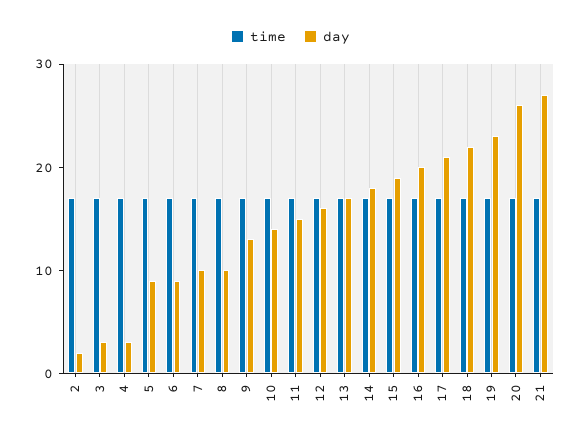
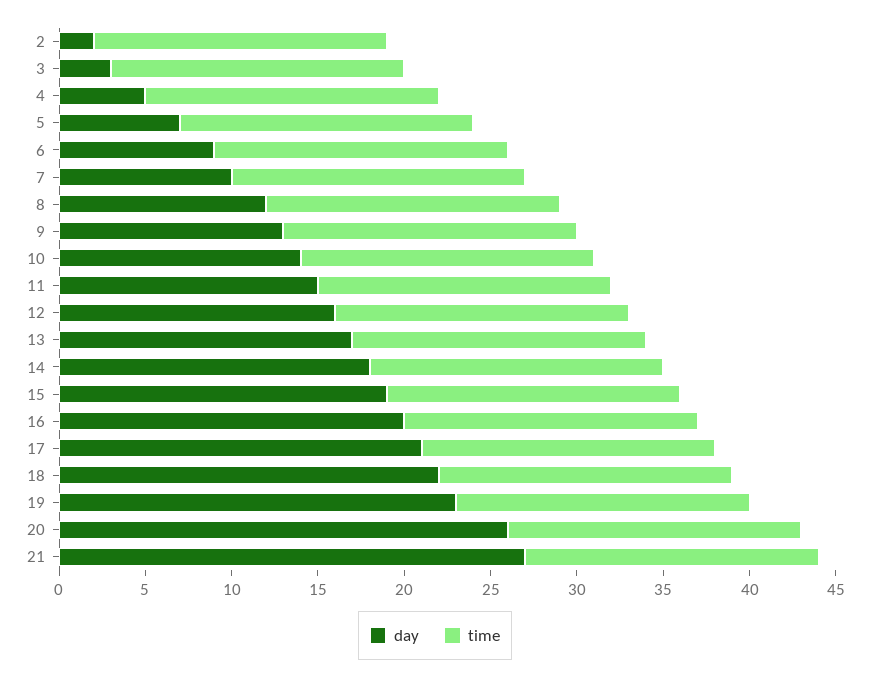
day, 4: 3 -> 5
day, 5: 9 -> 7
day, 8: 10 -> 12

